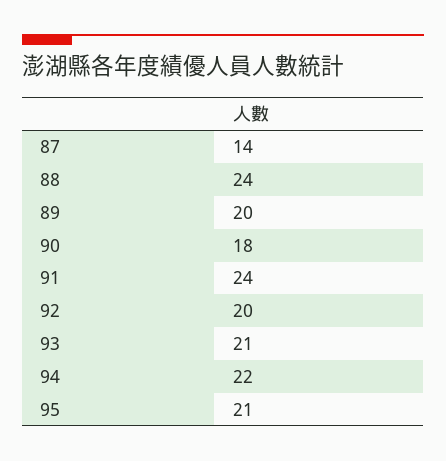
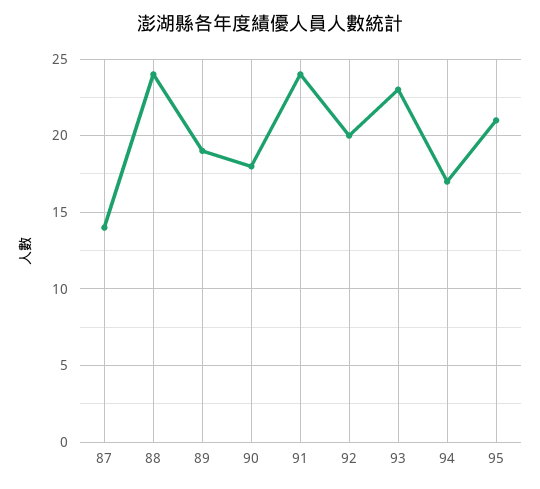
89: 20 -> 19
93: 21 -> 23
94: 22 -> 17

